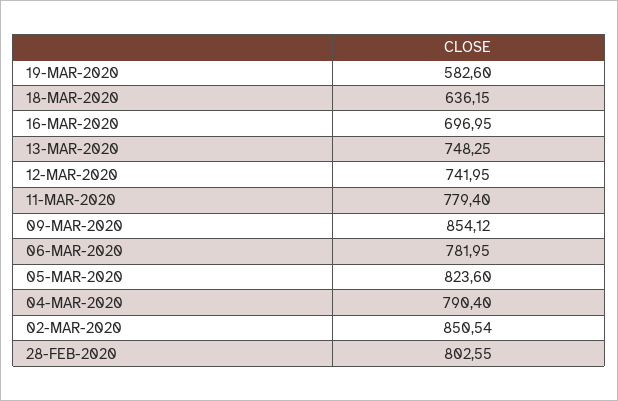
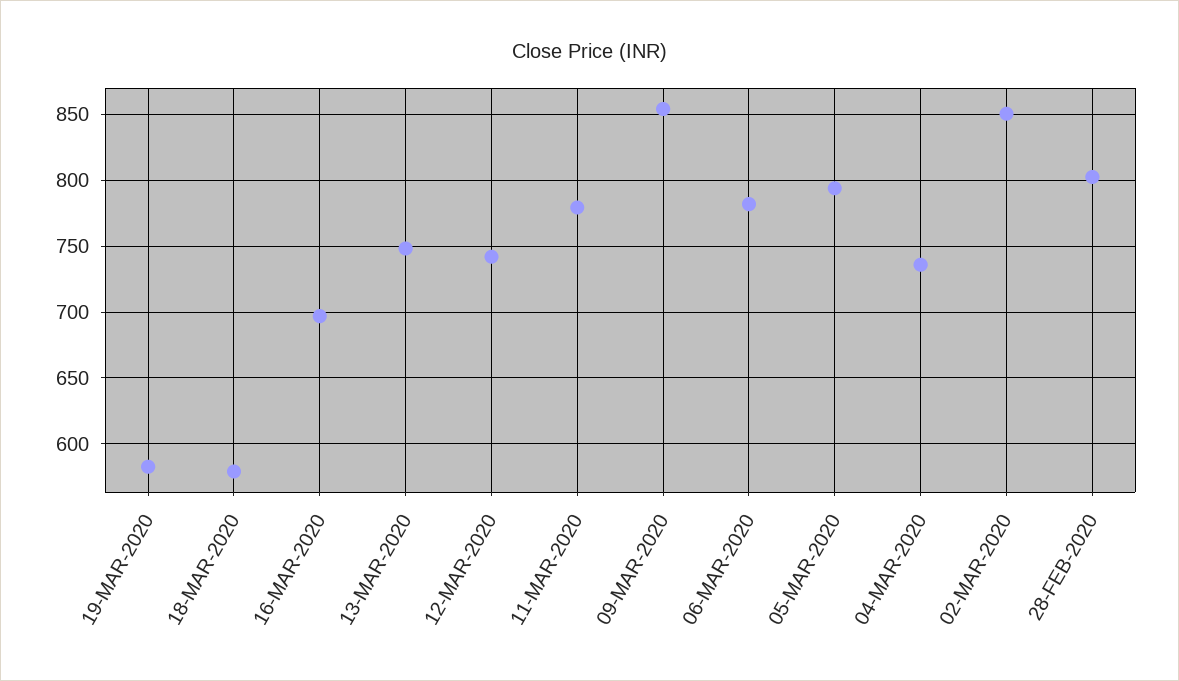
18-MAR-2020: 636.15 -> 580
05-MAR-2020: 823.6 -> 795
04-MAR-2020: 790.4 -> 735

